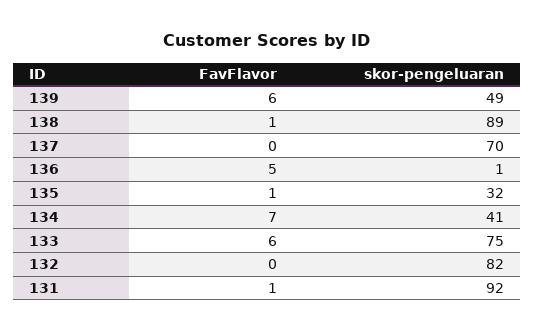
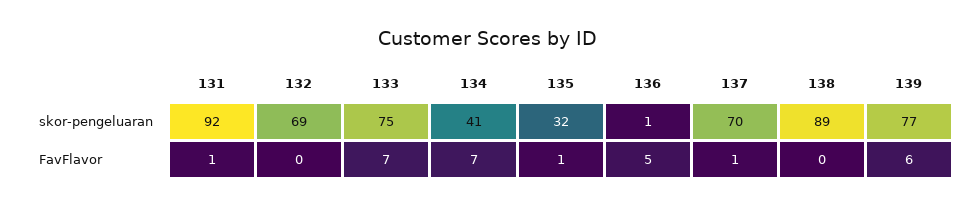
skor-pengeluaran, 139: 49 -> 77
FavFlavor, 138: 1 -> 0
FavFlavor, 137: 0 -> 1
FavFlavor, 133: 6 -> 7
skor-pengeluaran, 132: 82 -> 69

